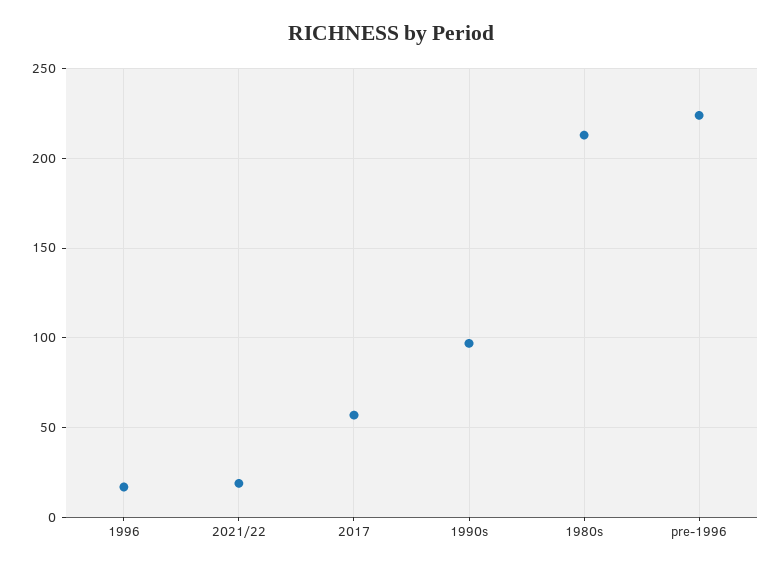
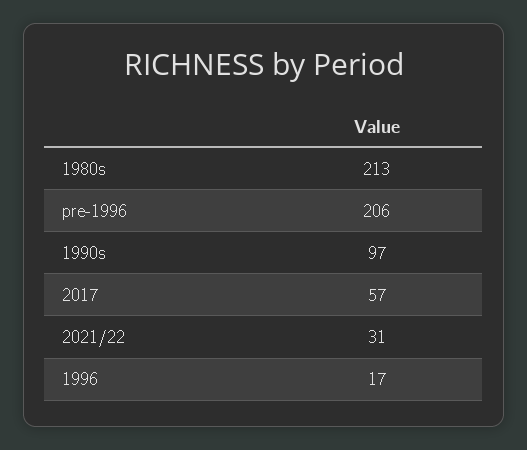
2021/22: 20 -> 31
pre-1996: 225 -> 206

